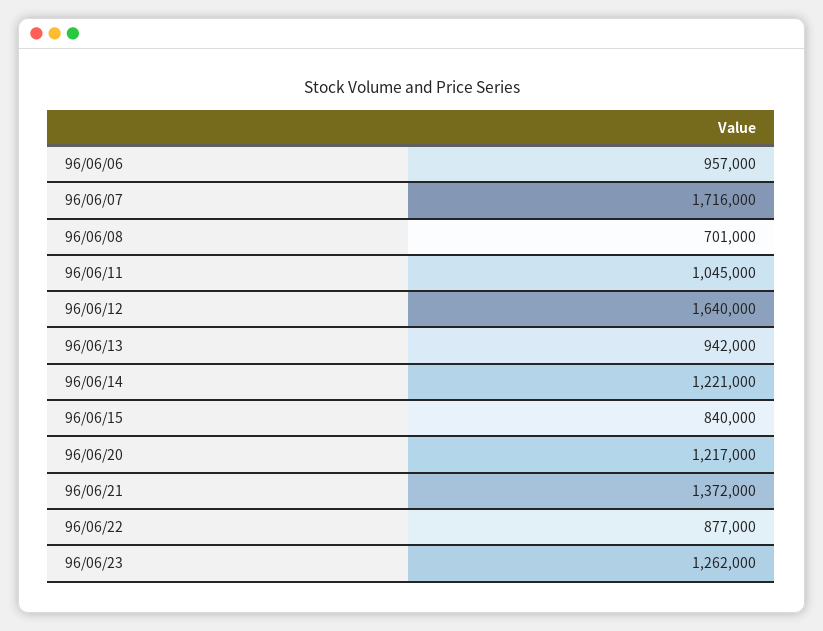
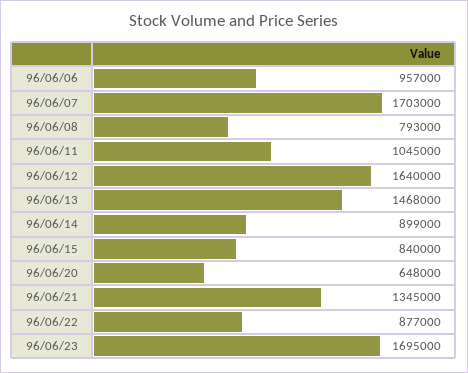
96/06/07: 1716000 -> 1703000
96/06/08: 701000 -> 793000
96/06/13: 942000 -> 1468000
96/06/14: 1221000 -> 899000
96/06/20: 1217000 -> 648000
96/06/21: 1372000 -> 1345000
96/06/23: 1262000 -> 1695000

